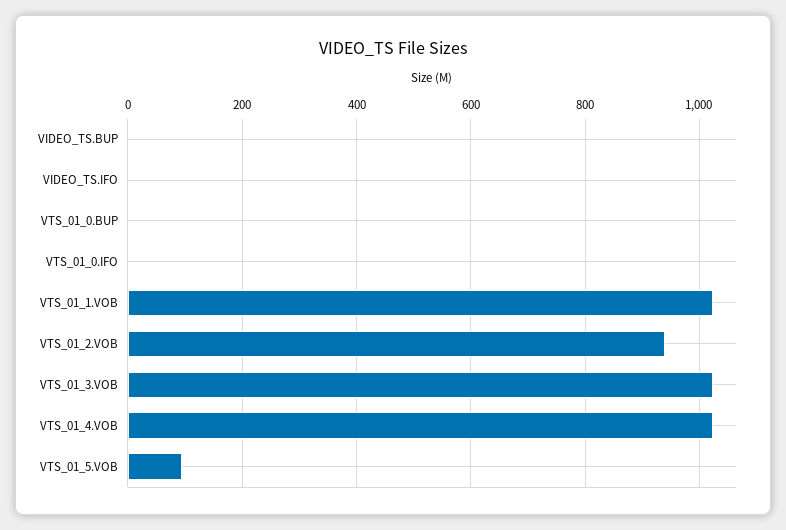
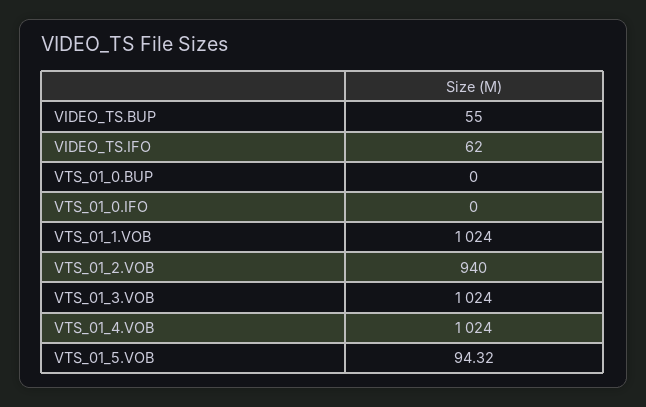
VIDEO_TS.BUP: 0 -> 55
VIDEO_TS.IFO: 0 -> 62

